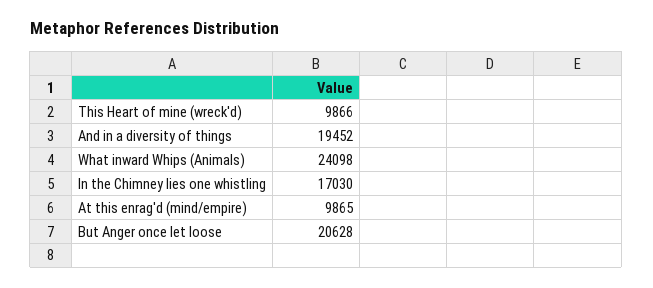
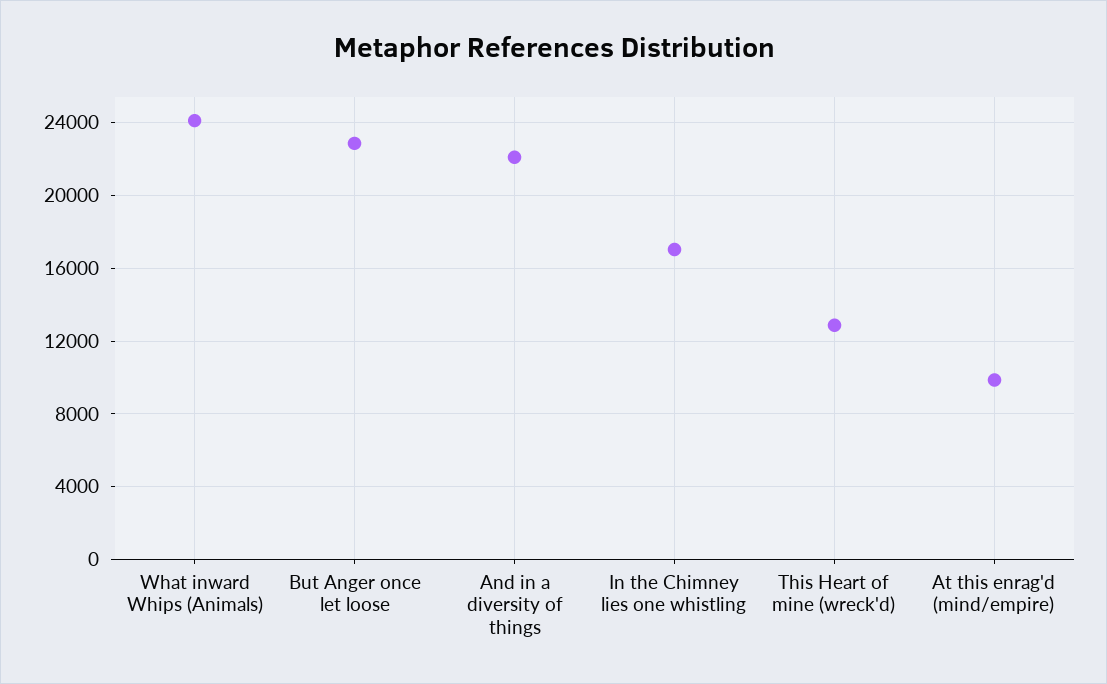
This Heart of mine (wreck'd): 9866 -> 13000
And in a diversity of things: 19452 -> 22000
But Anger once let loose: 20628 -> 23000

